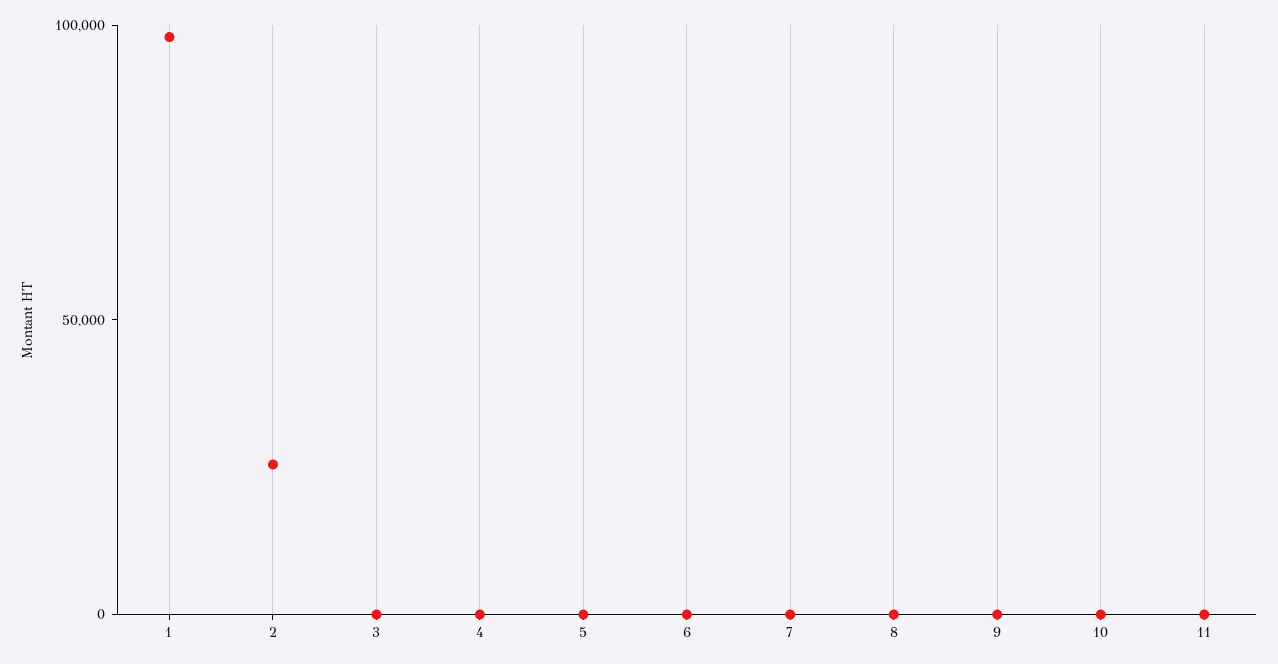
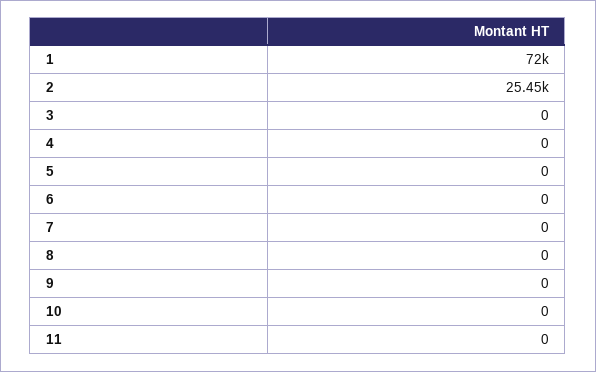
1: 100000 -> 72000

